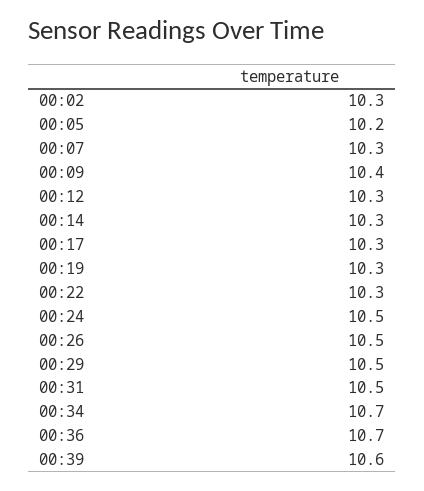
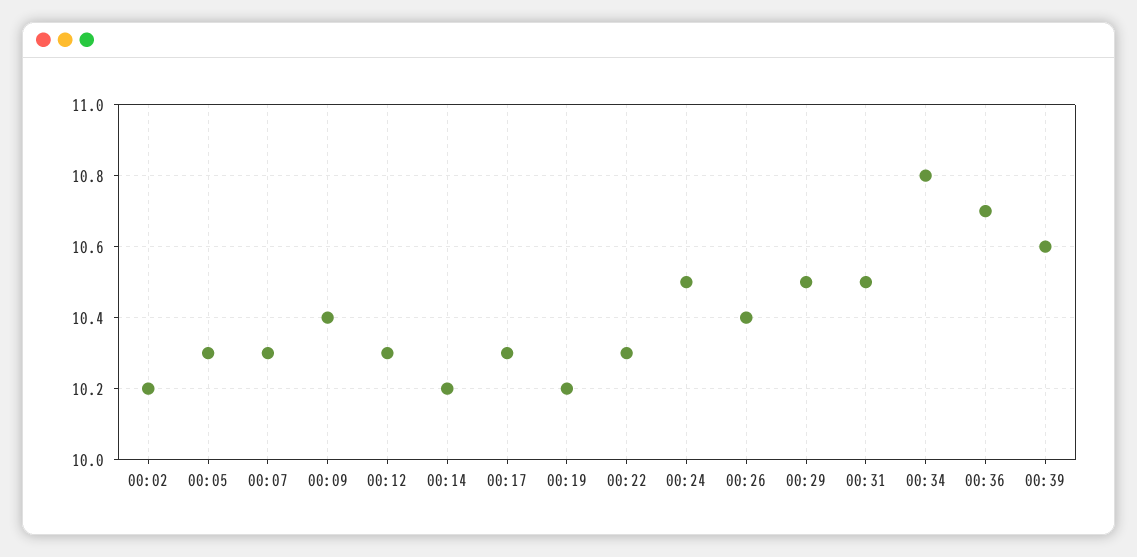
00:02: 10.3 -> 10.2
00:05: 10.2 -> 10.3
00:14: 10.3 -> 10.2
00:19: 10.3 -> 10.2
00:26: 10.5 -> 10.4
00:34: 10.7 -> 10.8

